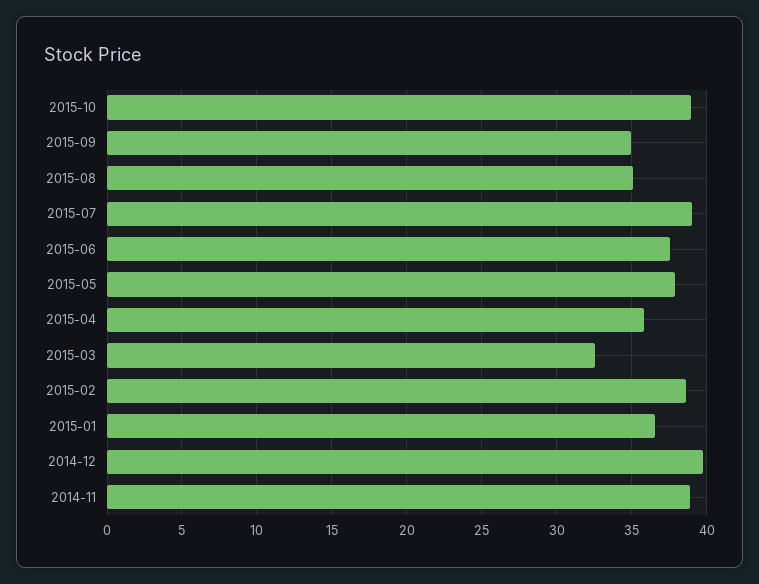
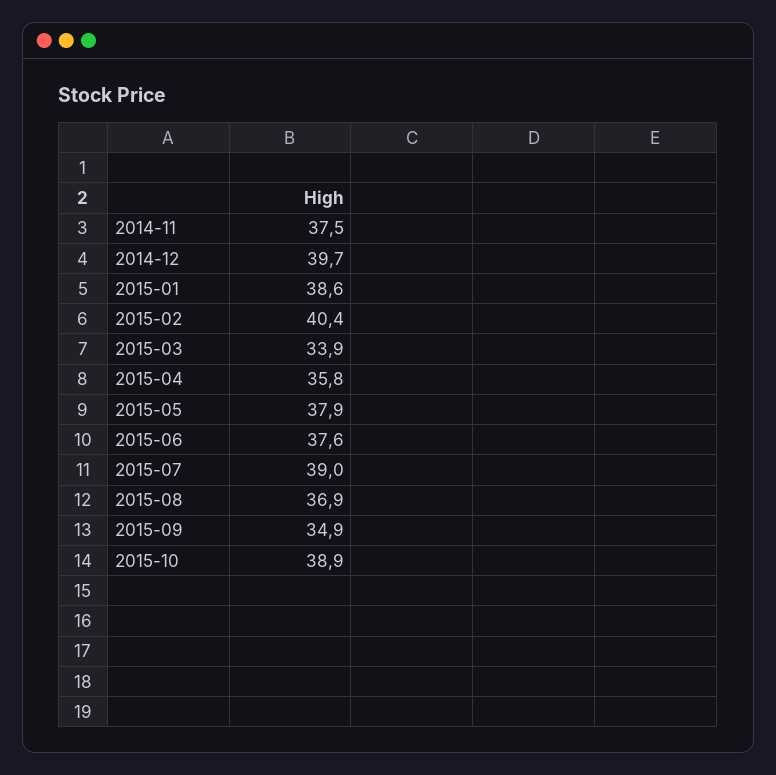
2015-08: 35 -> 36.9
2015-03: 32.5 -> 33.9
2015-02: 38.5 -> 40.4
2015-01: 36.5 -> 38.6
2014-11: 39 -> 37.5

